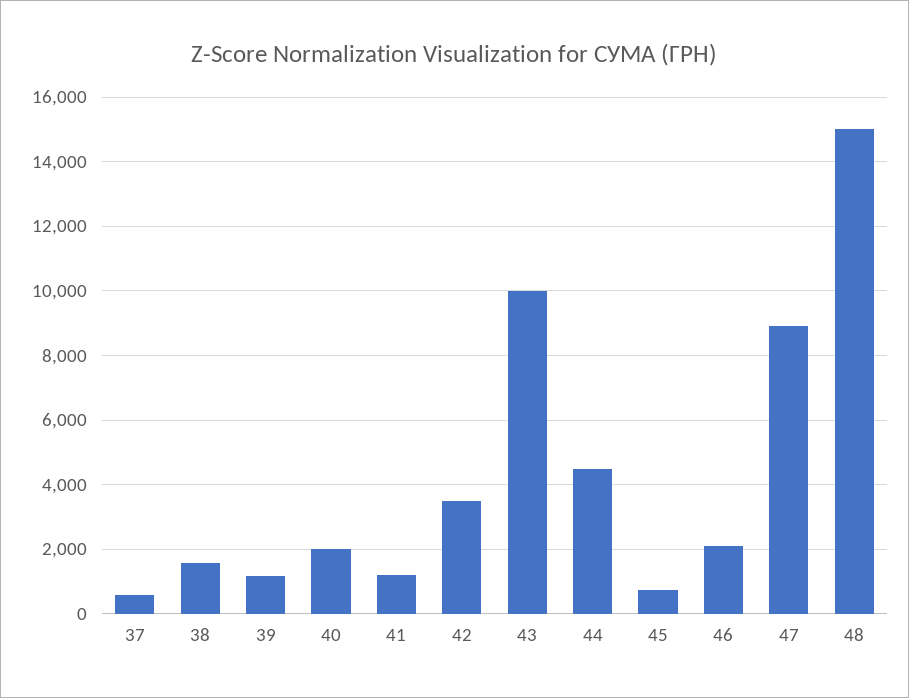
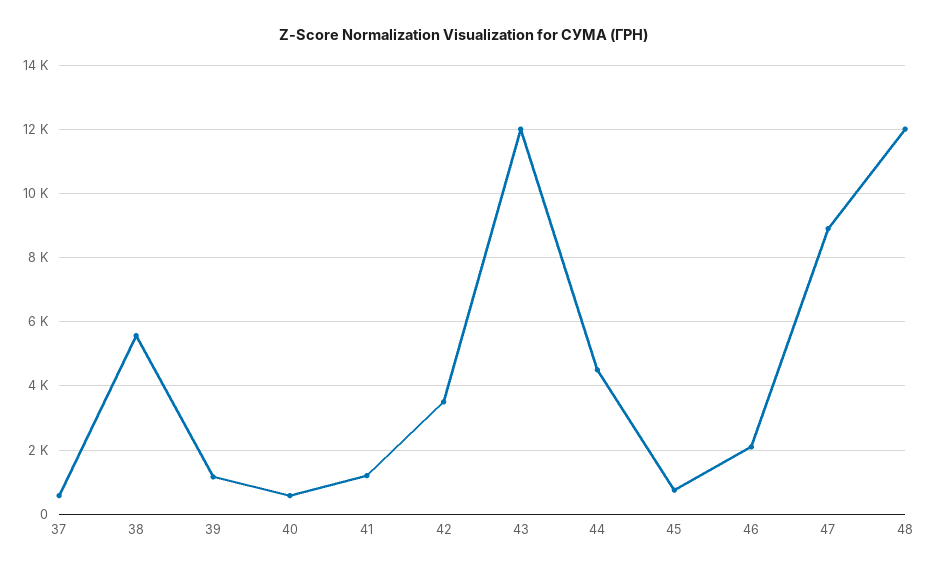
38: 1600 -> 5600
40: 2000 -> 600
43: 10000 -> 12000
48: 15000 -> 12000

